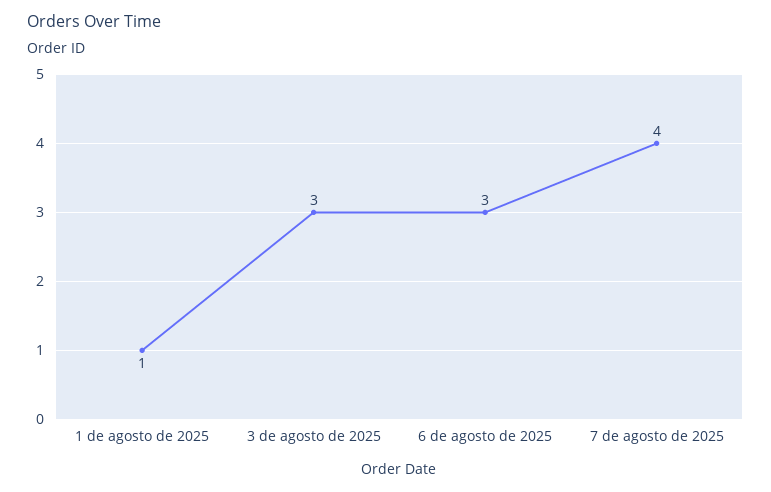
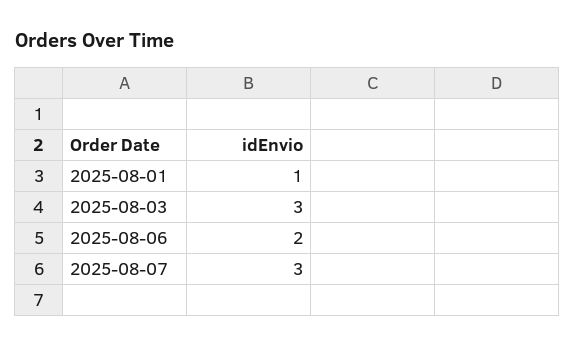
6 de agosto de 2025: 3 -> 2
7 de agosto de 2025: 4 -> 3

